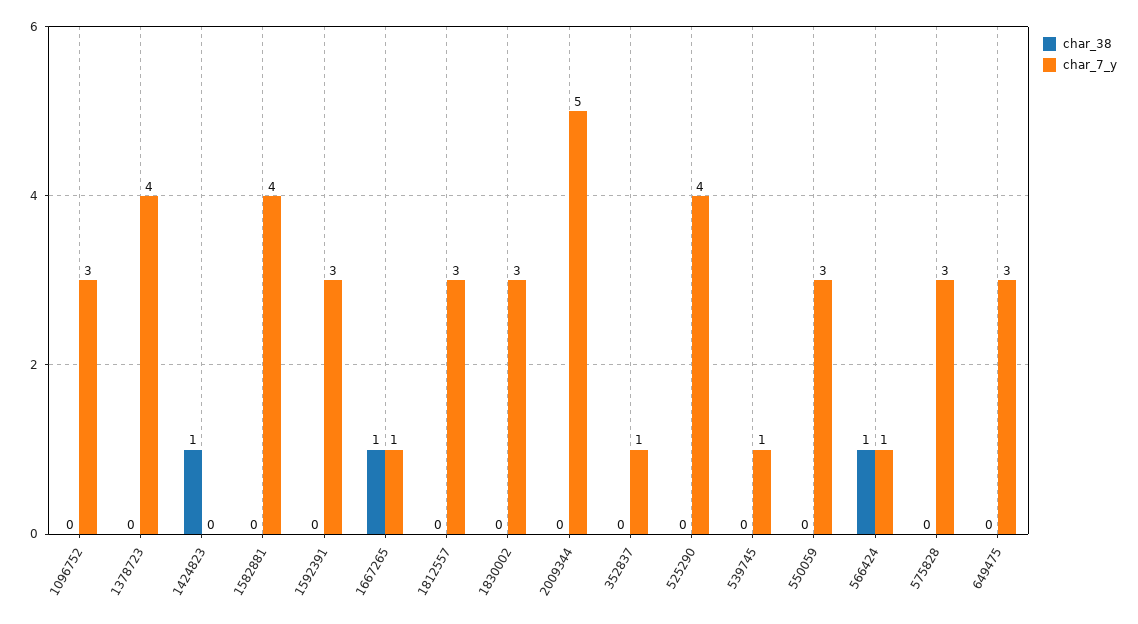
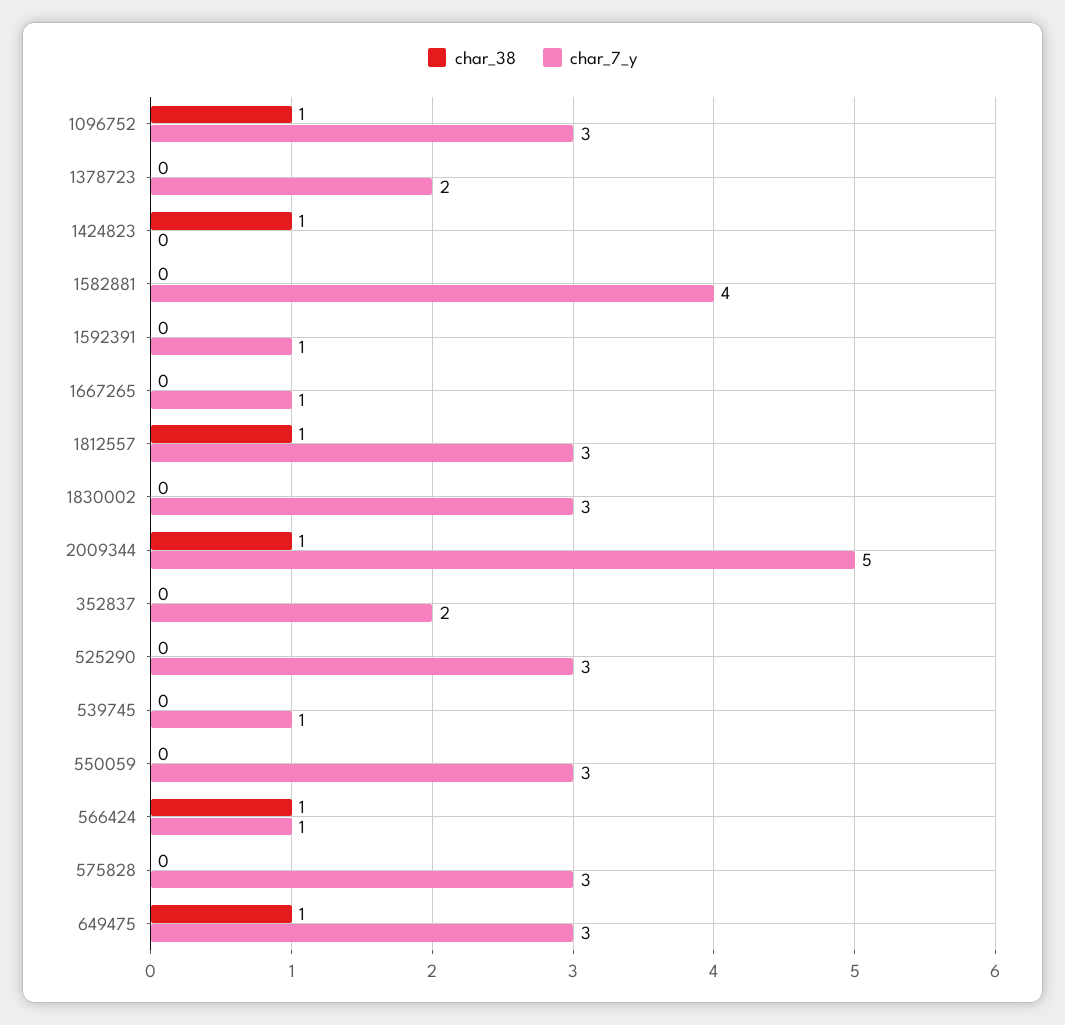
char_38, 1096752: 0 -> 1
char_7_y, 1378723: 4 -> 2
char_7_y, 1592391: 3 -> 1
char_38, 1667265: 1 -> 0
char_38, 1812557: 0 -> 1
char_38, 2009344: 0 -> 1
char_7_y, 352837: 1 -> 2
char_7_y, 525290: 4 -> 3
char_38, 649475: 0 -> 1

